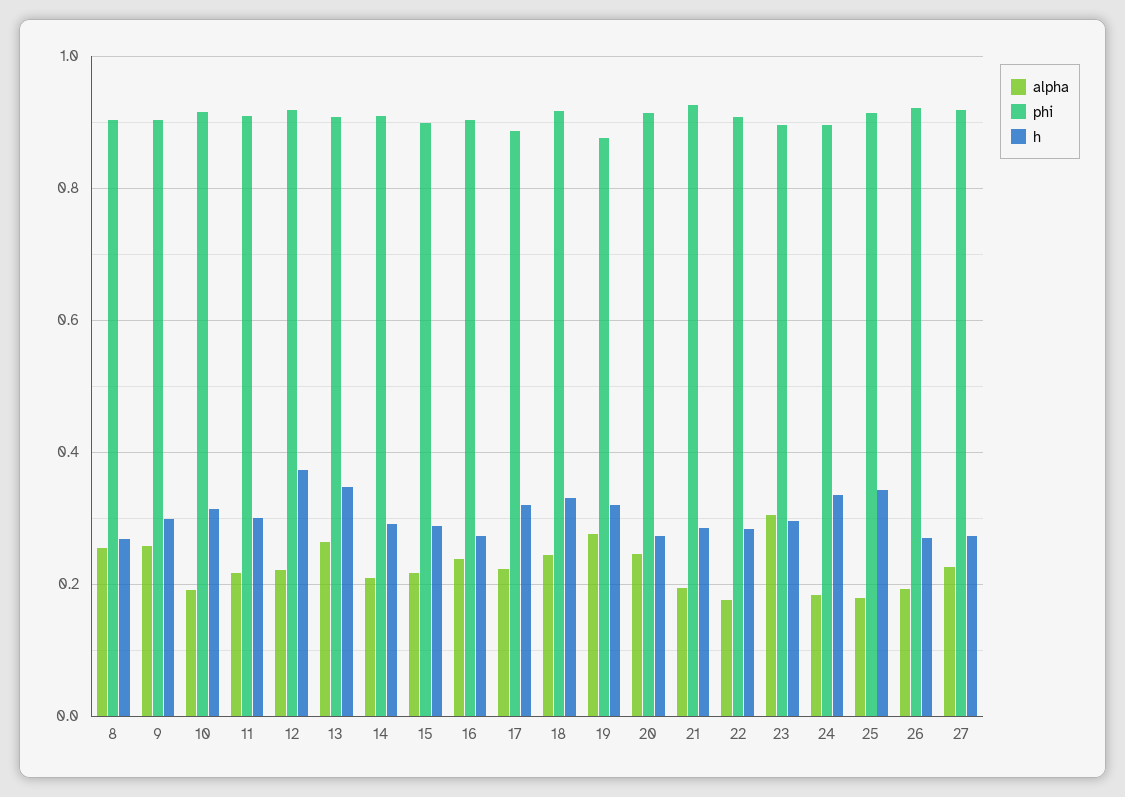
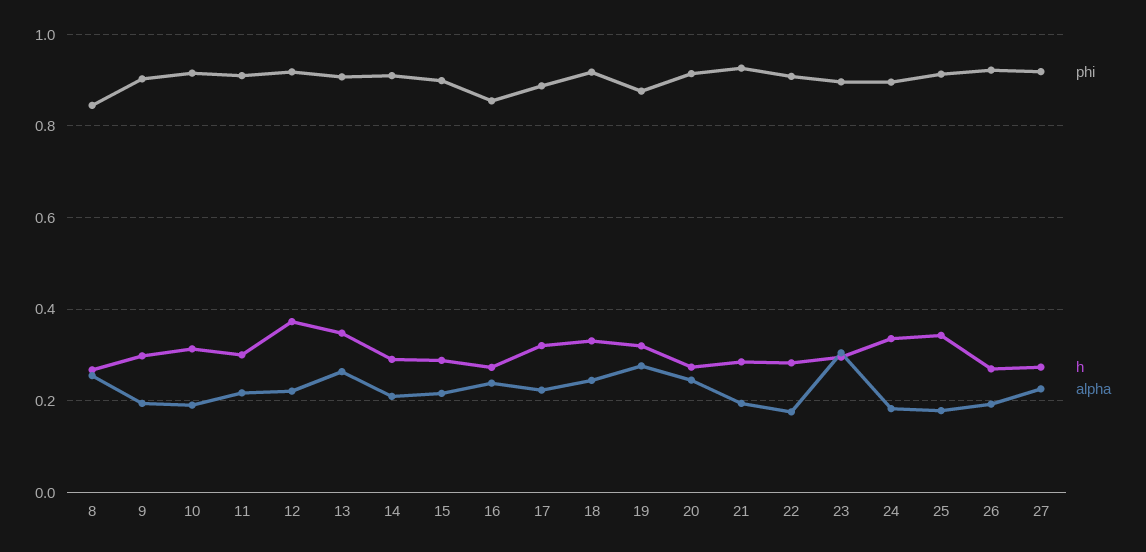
phi, 8: 0.9 -> 0.84
alpha, 9: 0.26 -> 0.2
phi, 16: 0.9 -> 0.86

